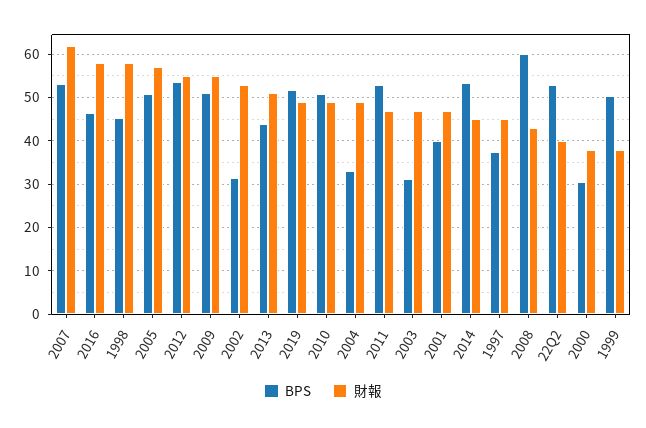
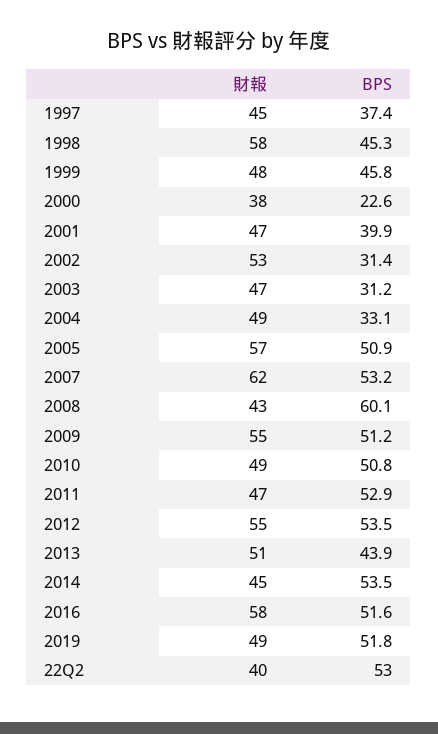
BPS, 2016: 46 -> 51.6
BPS, 2000: 30 -> 22.6
BPS, 1999: 50 -> 45.8
財報, 1999: 38 -> 48

